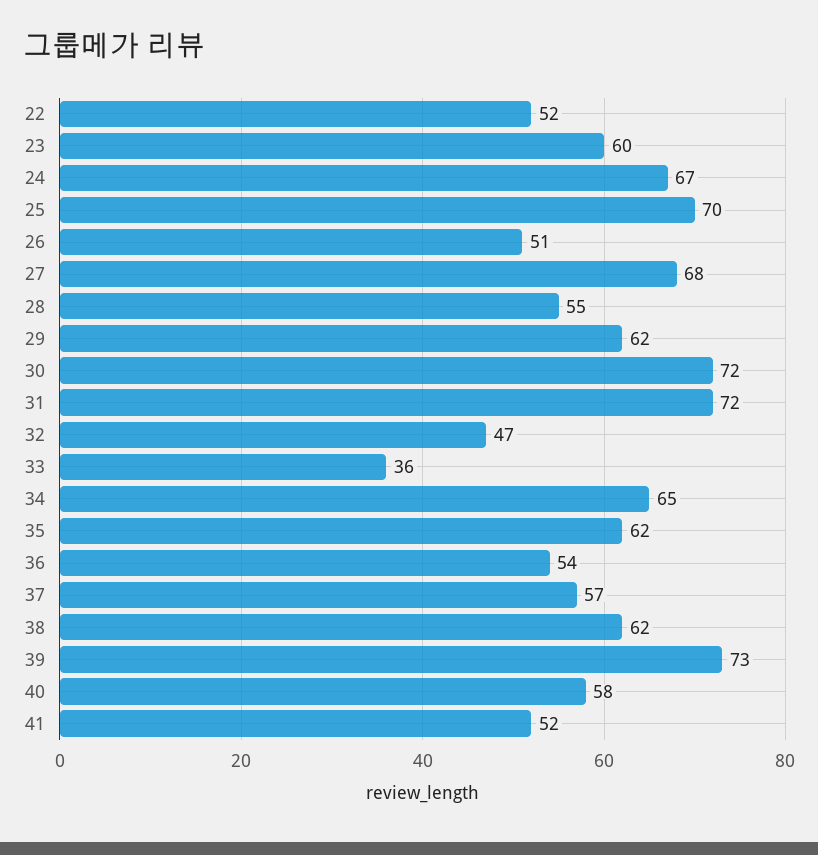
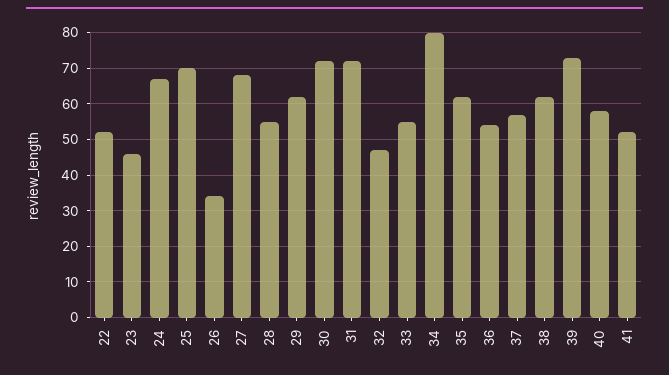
23: 60 -> 45
26: 51 -> 35
33: 36 -> 55
34: 65 -> 80

